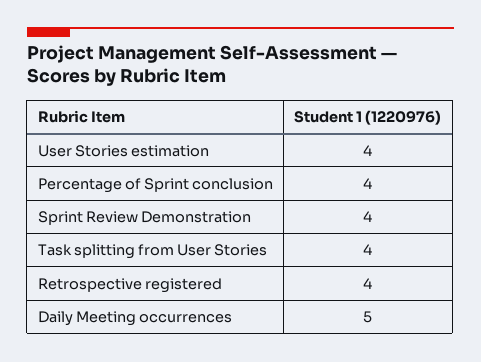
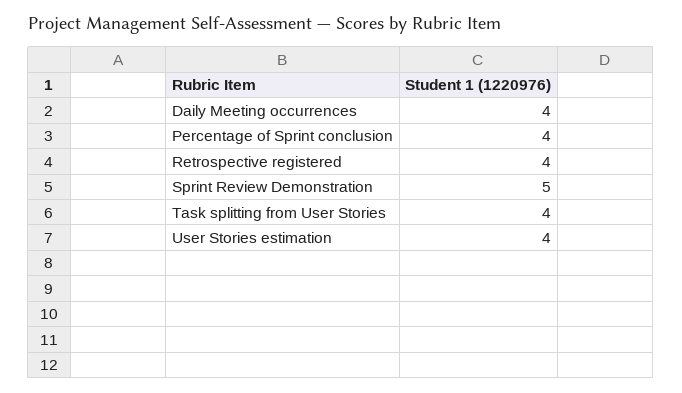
Sprint Review Demonstration: 4 -> 5
Daily Meeting occurrences: 5 -> 4

